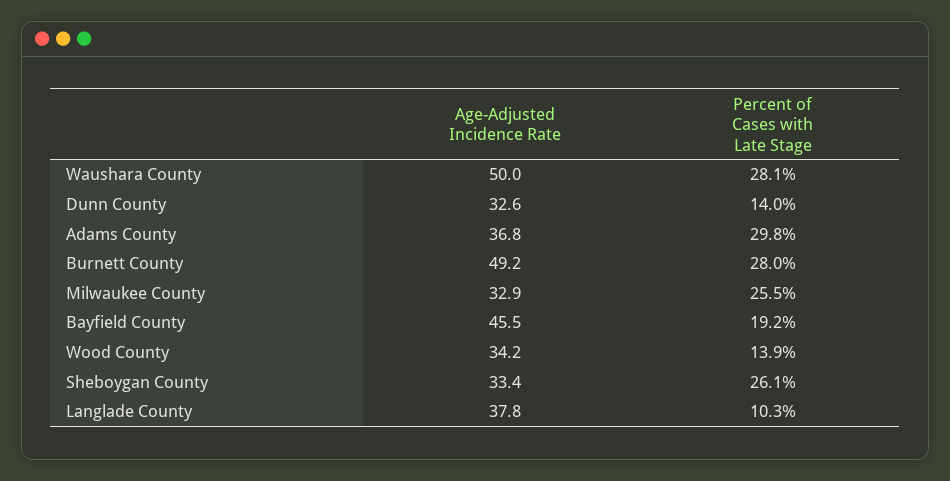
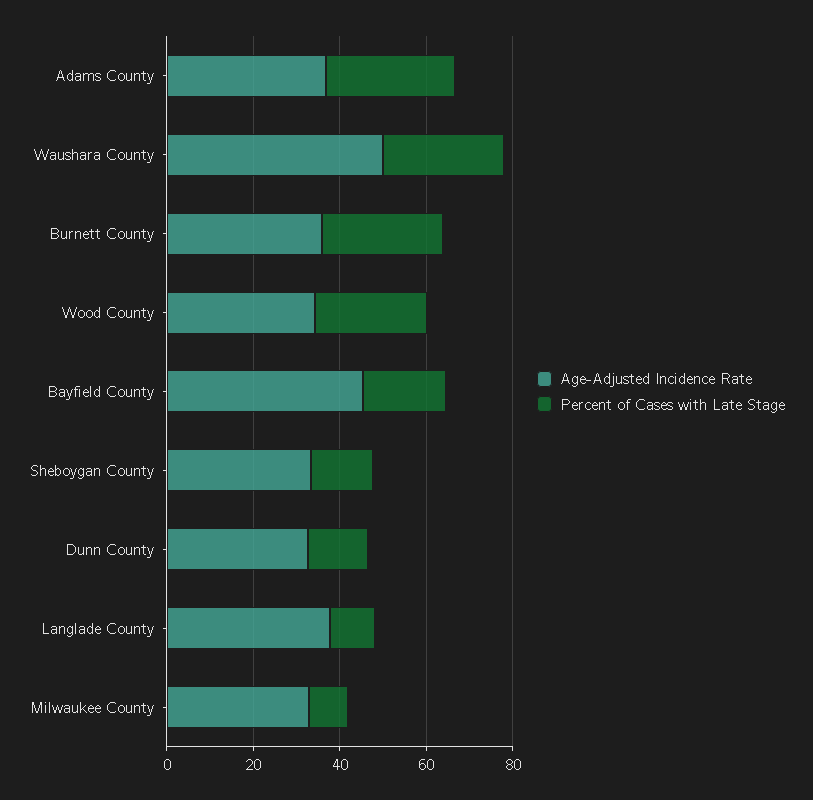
Age-Adjusted Incidence Rate, Burnett County: 49.2 -> 35
Percent of Cases with Late Stage, Milwaukee County: 25.5 -> 10
Percent of Cases with Late Stage, Wood County: 13.9 -> 25
Percent of Cases with Late Stage, Sheboygan County: 26.1 -> 15

